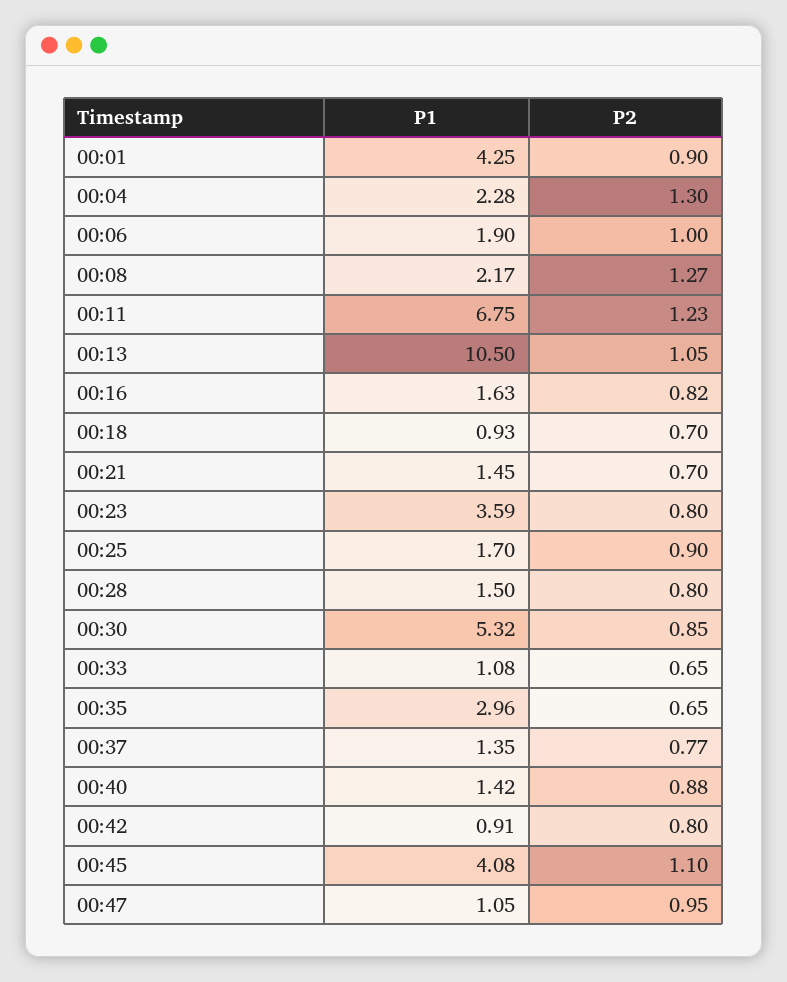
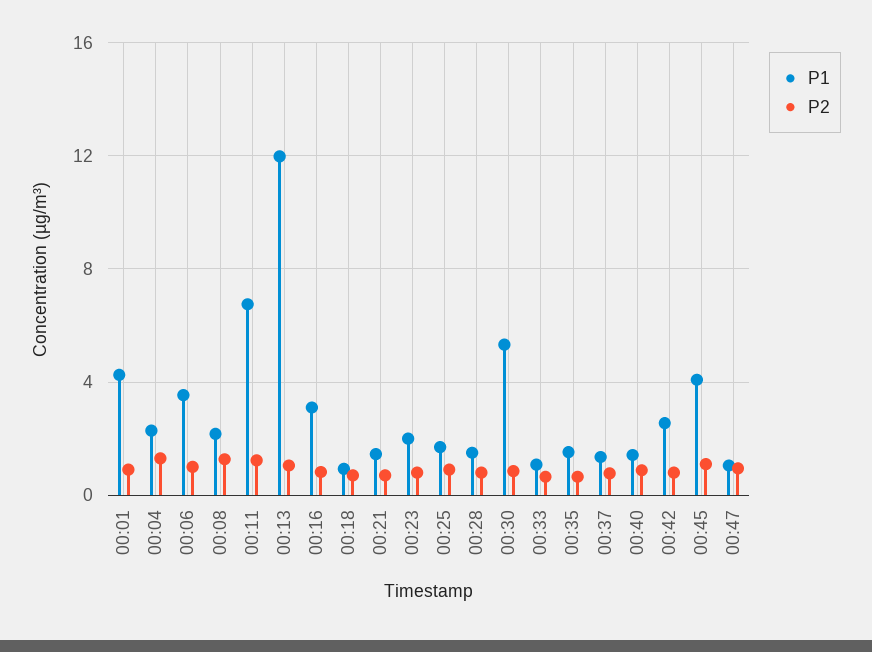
P1, 00:06: 1.9 -> 3.5
P1, 00:13: 10.5 -> 12
P1, 00:16: 1.63 -> 3
P1, 00:23: 3.59 -> 2
P1, 00:35: 2.96 -> 1.5
P1, 00:42: 0.91 -> 2.5

